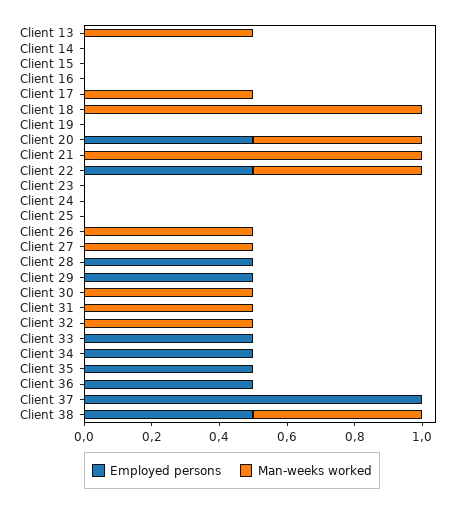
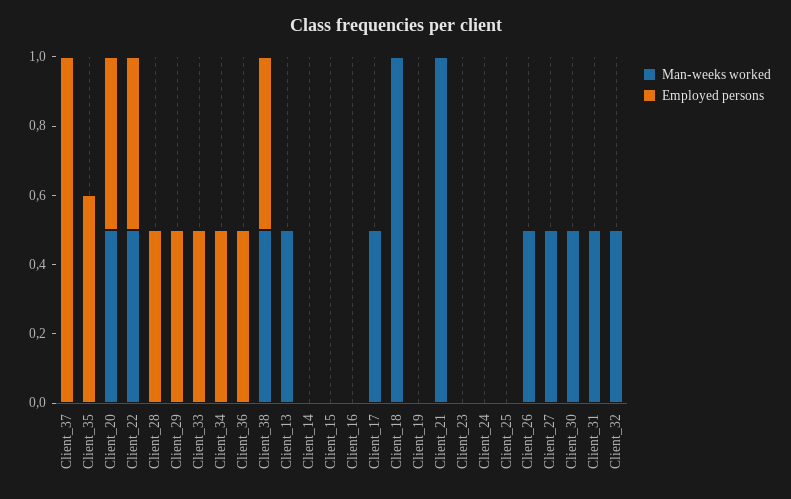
Employed persons, Client 35: 0.5 -> 0.6

